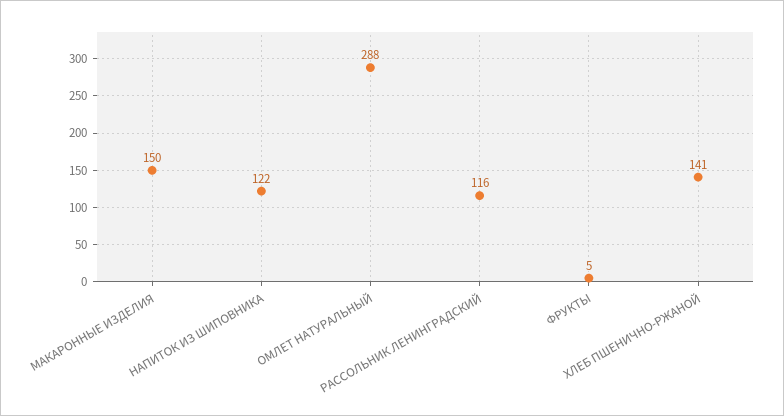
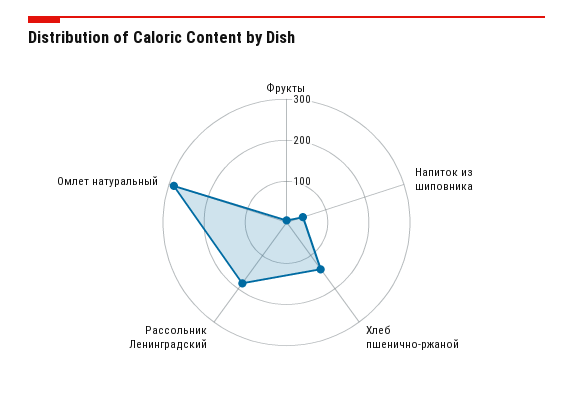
МАКАРОННЫЕ ИЗДЕЛИЯ: 150 -> none
НАПИТОК ИЗ ШИПОВНИКА: 122 -> 40
РАССОЛЬНИК ЛЕНИНГРАДСКИЙ: 116 -> 180

